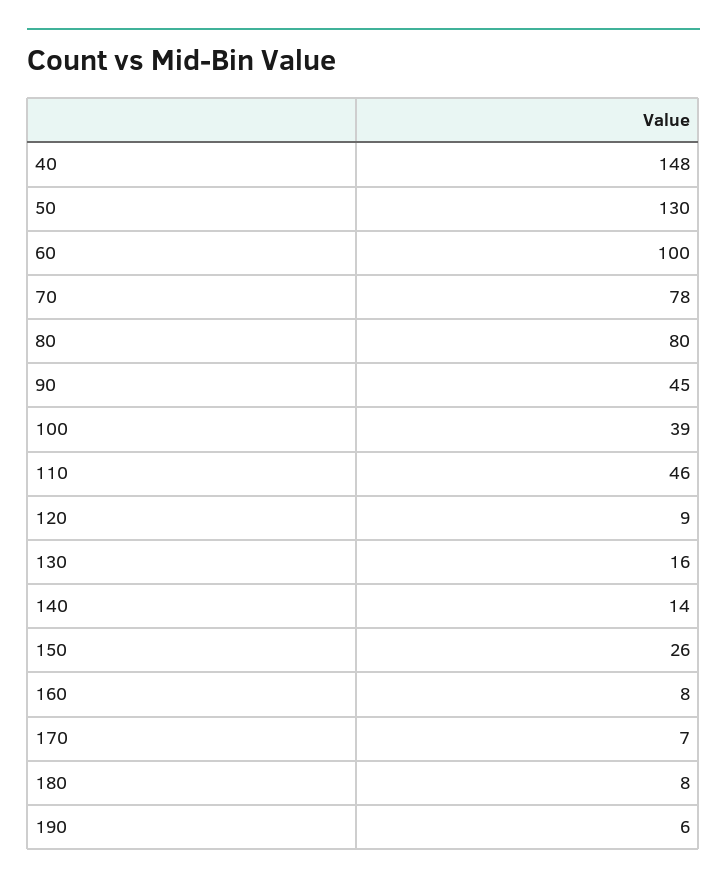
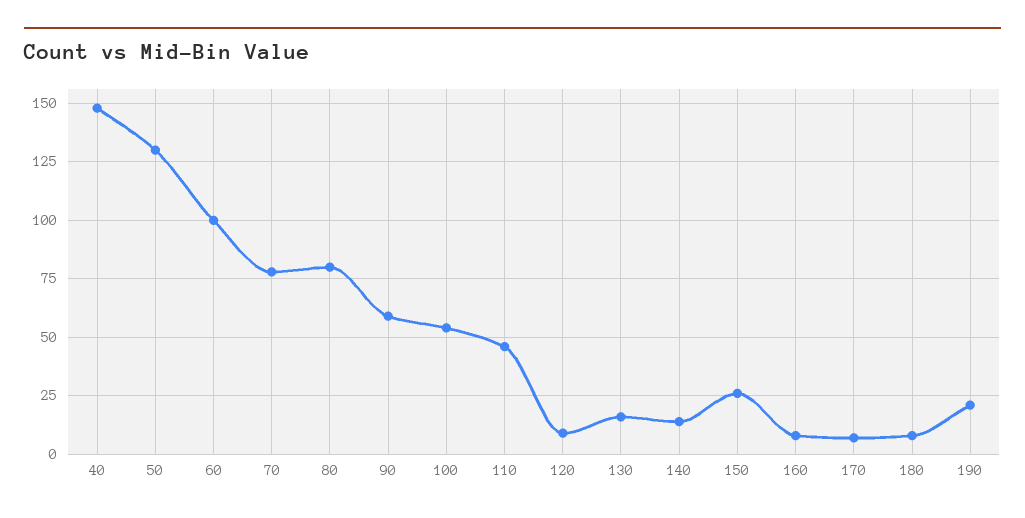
90: 45 -> 60
100: 39 -> 55
190: 6 -> 20

